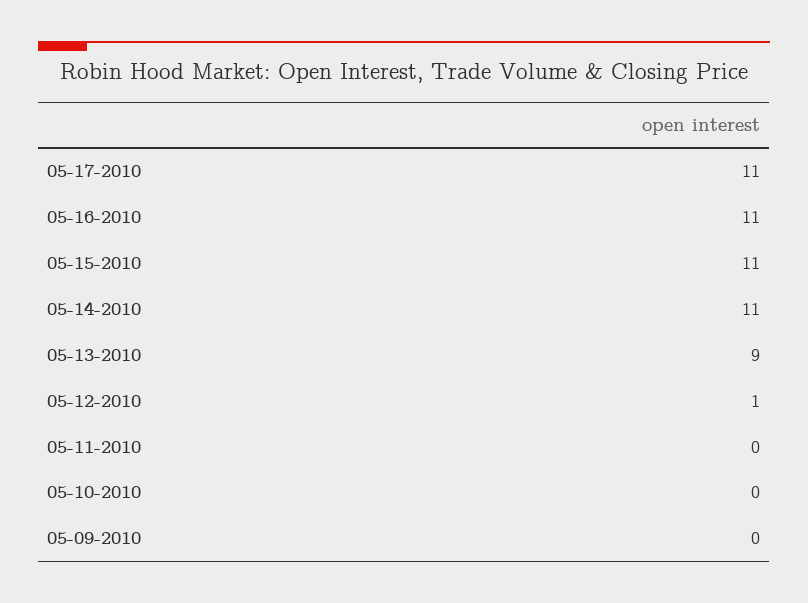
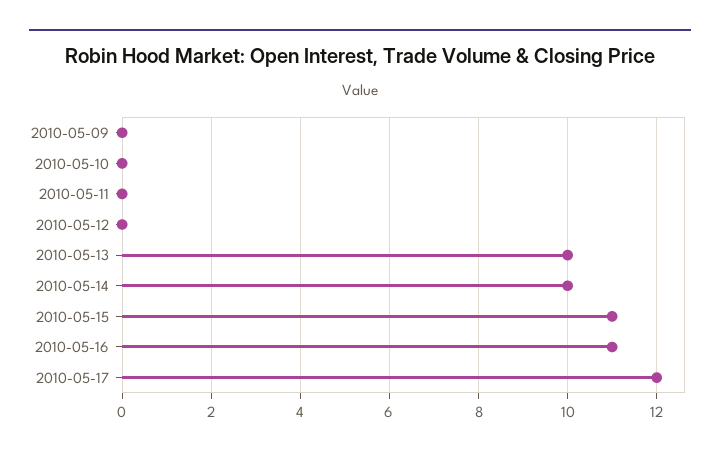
05-17-2010: 11 -> 12
05-14-2010: 11 -> 10
05-13-2010: 9 -> 10
05-12-2010: 1 -> 0

